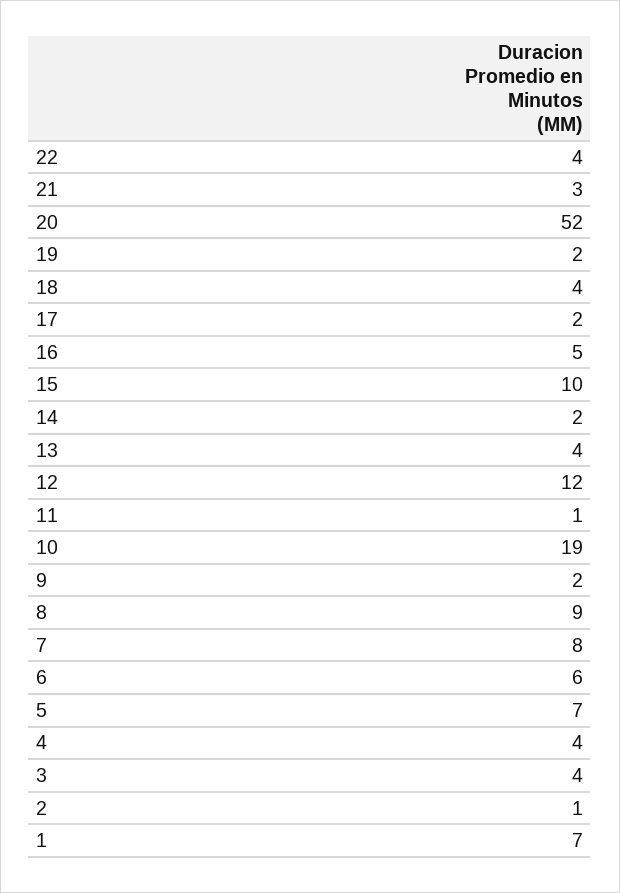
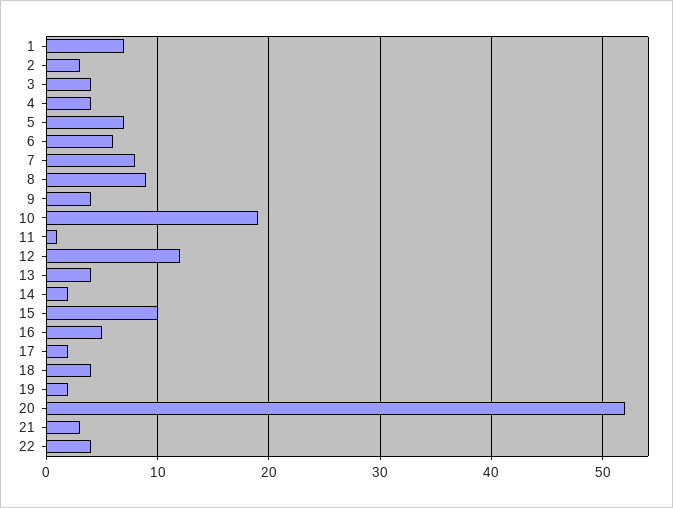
9: 2 -> 4
2: 1 -> 3

